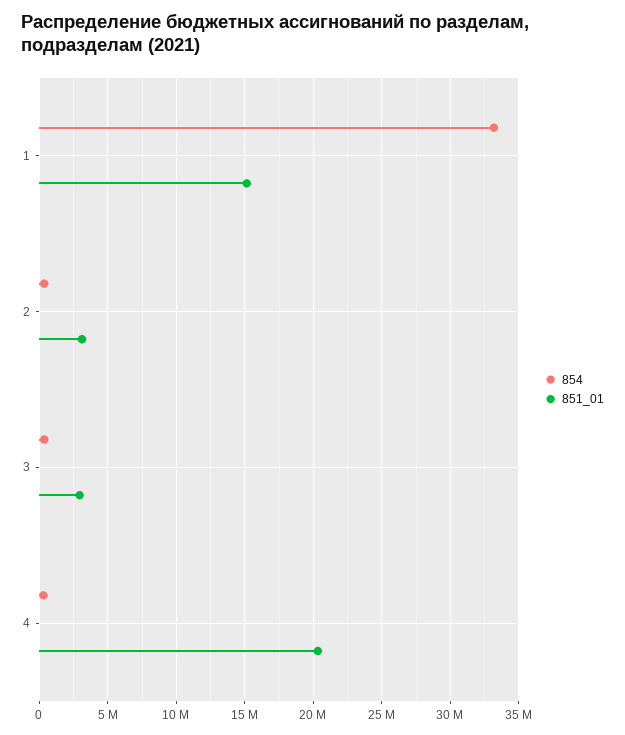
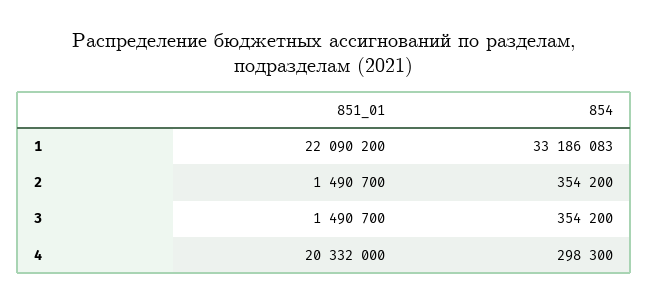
851_01, 1: 15000000 -> 22090200
851_01, 2: 3000000 -> 1490700
851_01, 3: 3000000 -> 1490700

